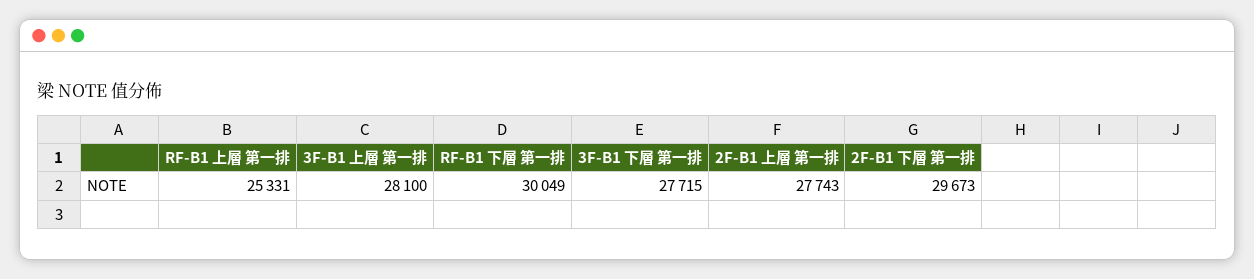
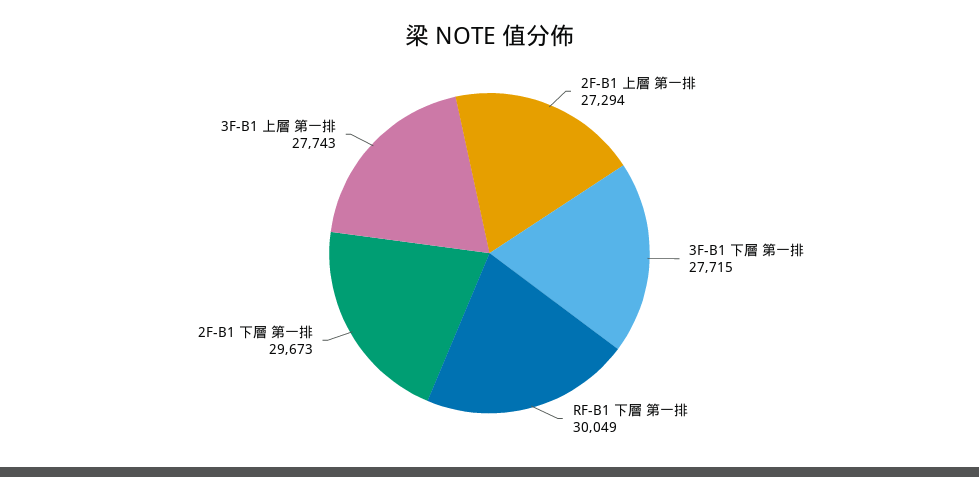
RF-B1 上層 第一排: 25331 -> none
3F-B1 上層 第一排: 28100 -> 27743
2F-B1 上層 第一排: 27743 -> 27294

